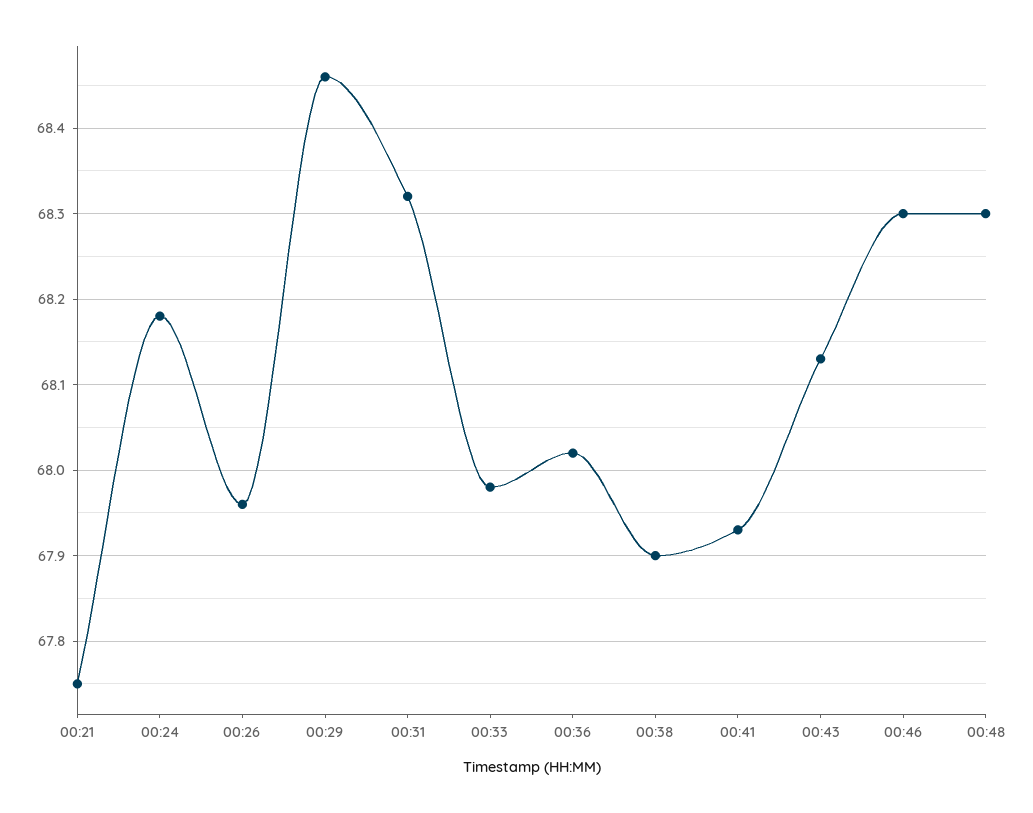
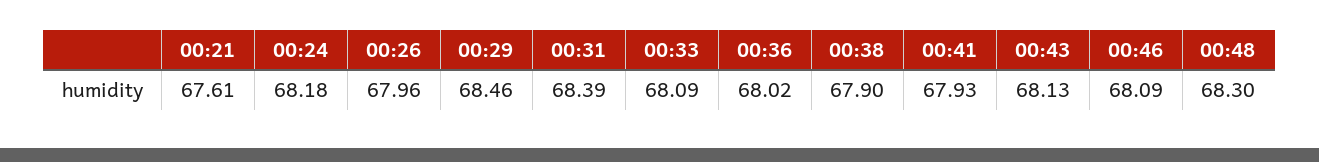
00:21: 67.75 -> 67.61
00:31: 68.32 -> 68.39
00:33: 67.98 -> 68.09
00:46: 68.3 -> 68.09

